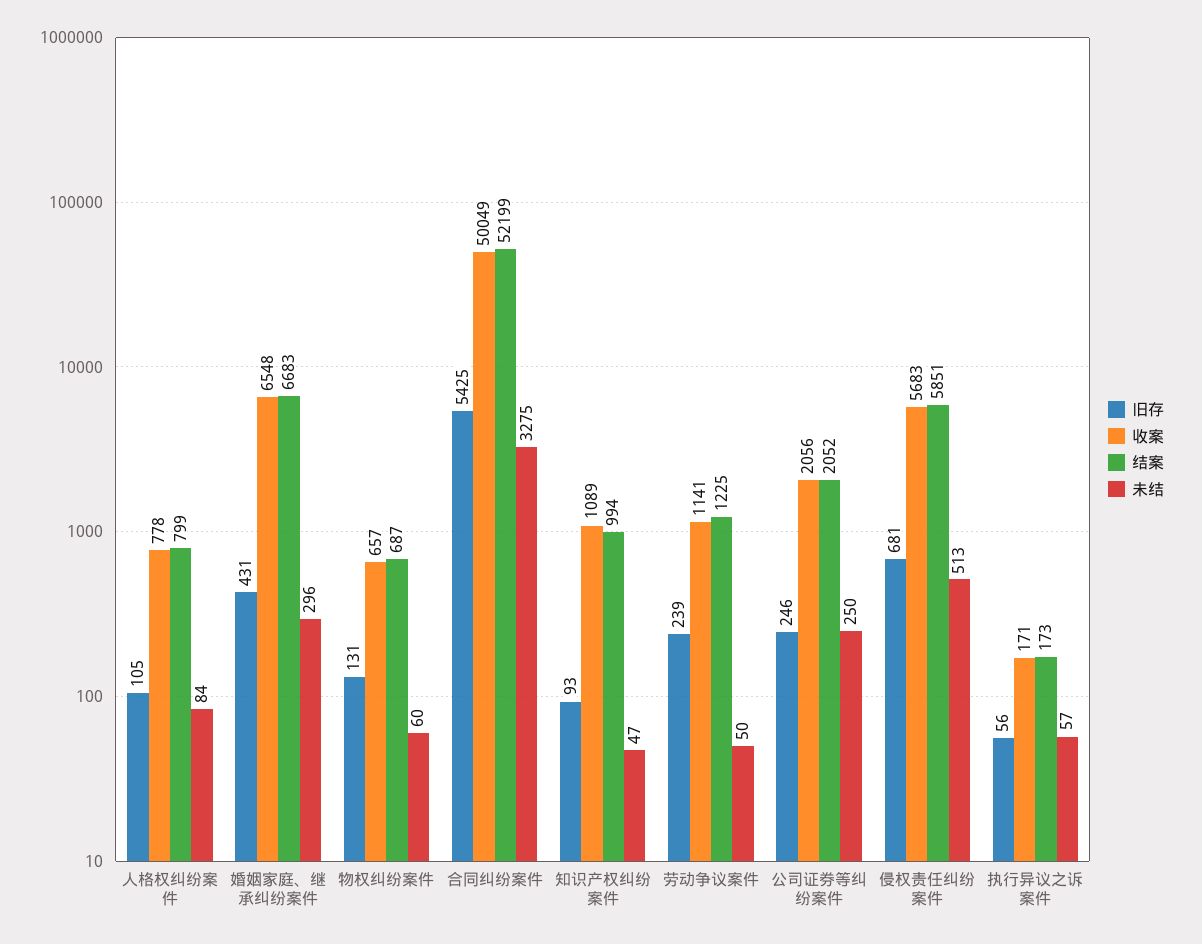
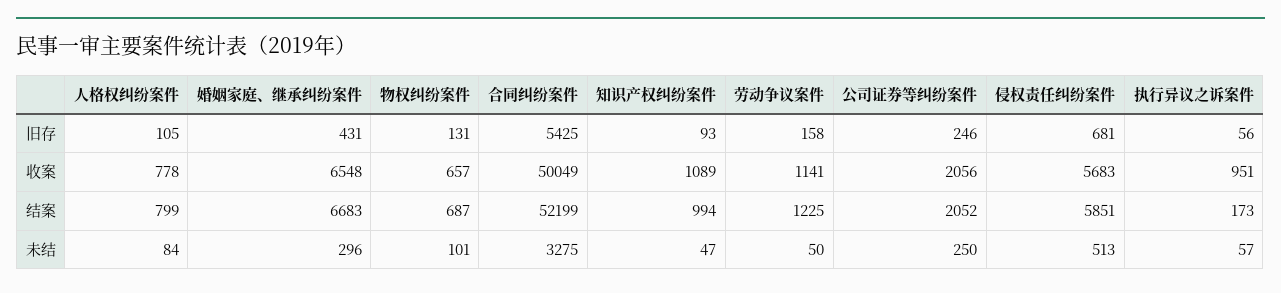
未结, 物权纠纷案件: 60 -> 101
旧存, 劳动争议案件: 239 -> 158
收案, 执行异议之诉案件: 171 -> 951

